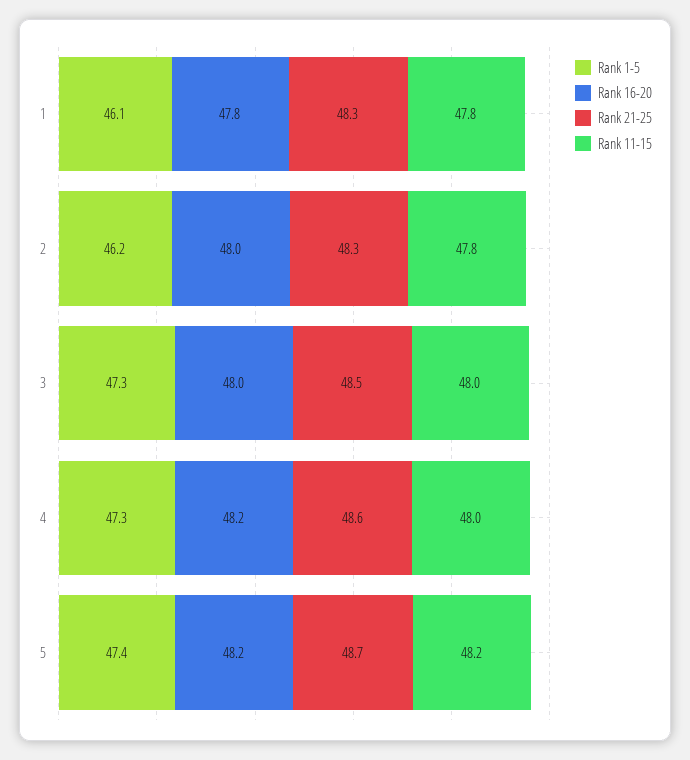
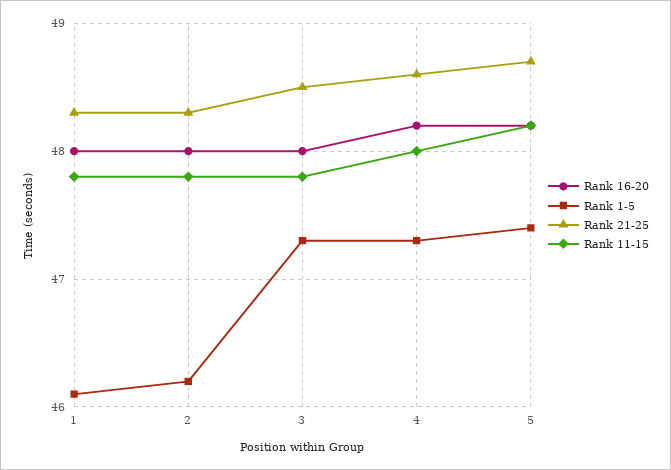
Rank 16-20, 1: 47.8 -> 48
Rank 11-15, 3: 48 -> 47.8

